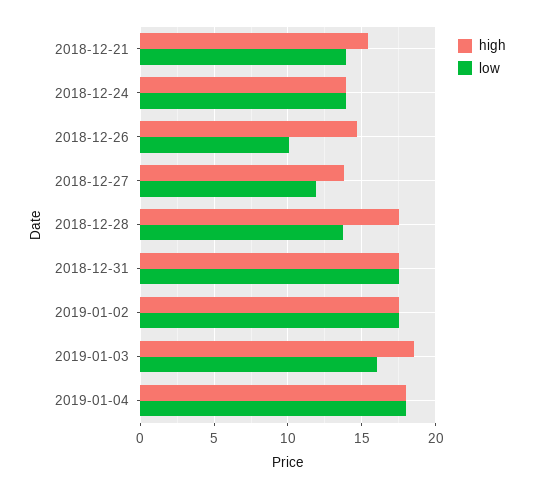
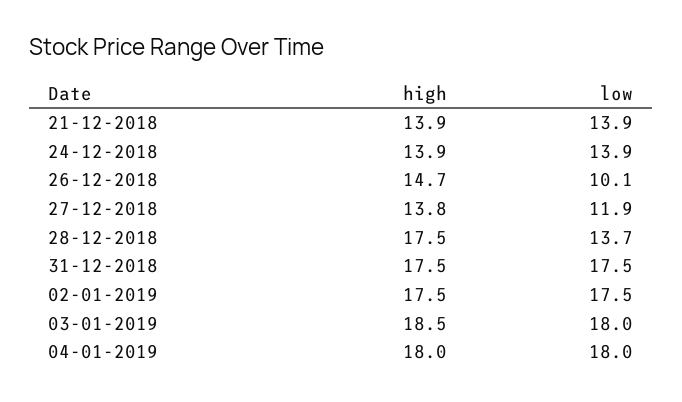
high, 2018-12-21: 15.5 -> 13.9
low, 2019-01-03: 16 -> 18

